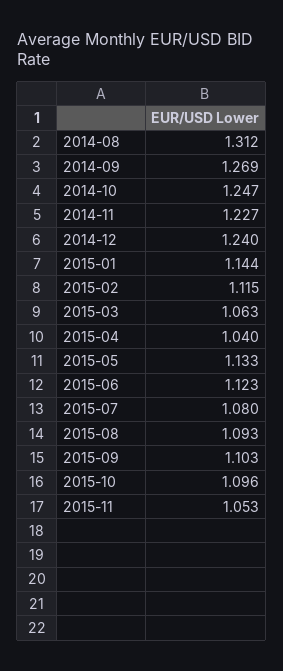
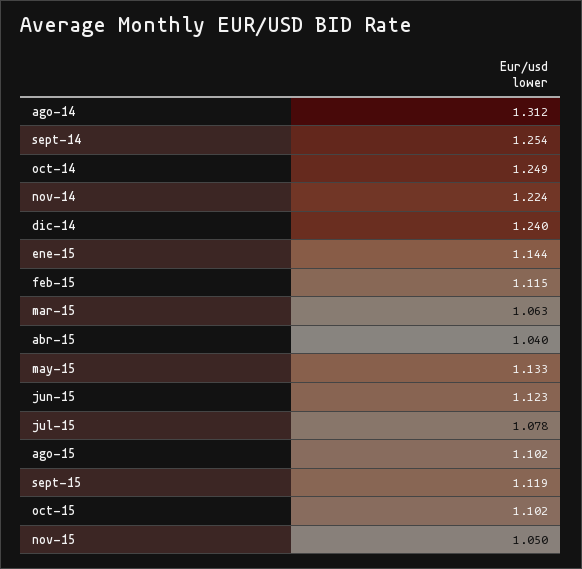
2014-09: 1.269 -> 1.254
2014-10: 1.247 -> 1.249
2014-11: 1.227 -> 1.224
2015-07: 1.08 -> 1.078
2015-08: 1.093 -> 1.102
2015-09: 1.103 -> 1.119
2015-10: 1.096 -> 1.102
2015-11: 1.053 -> 1.05

